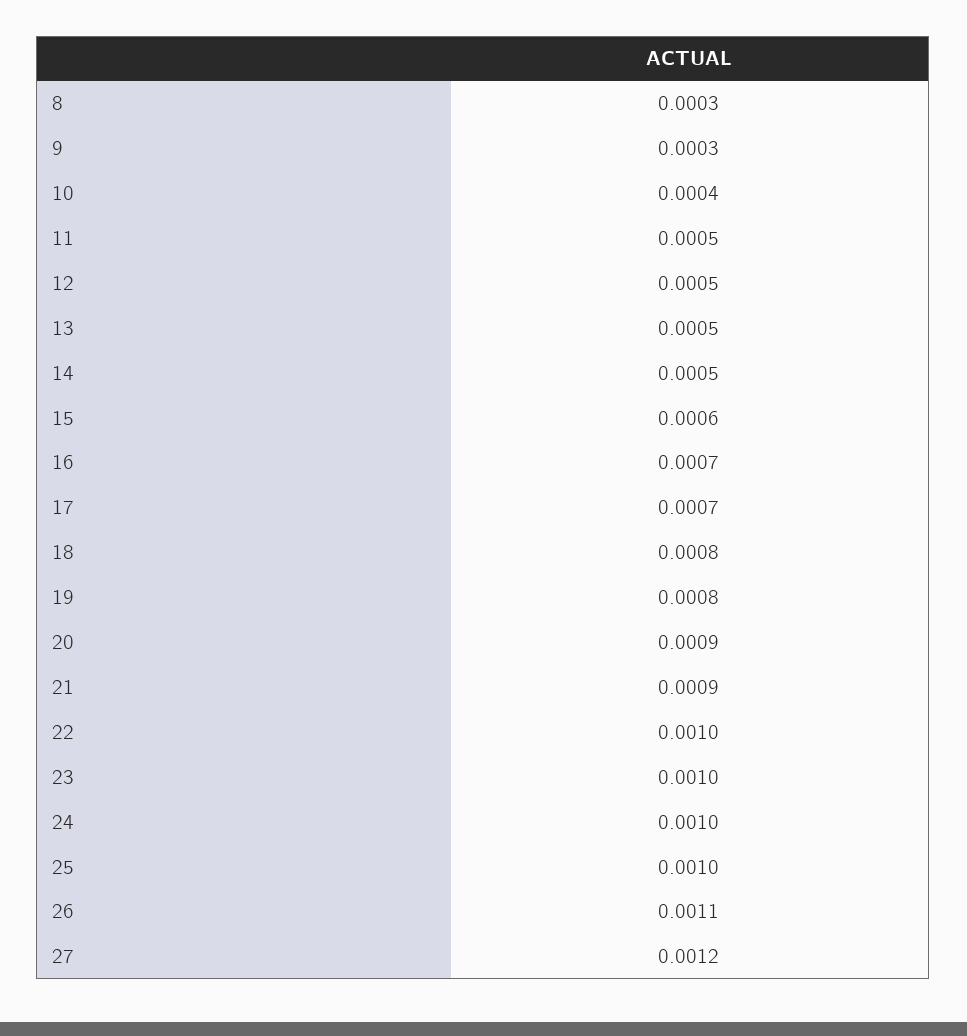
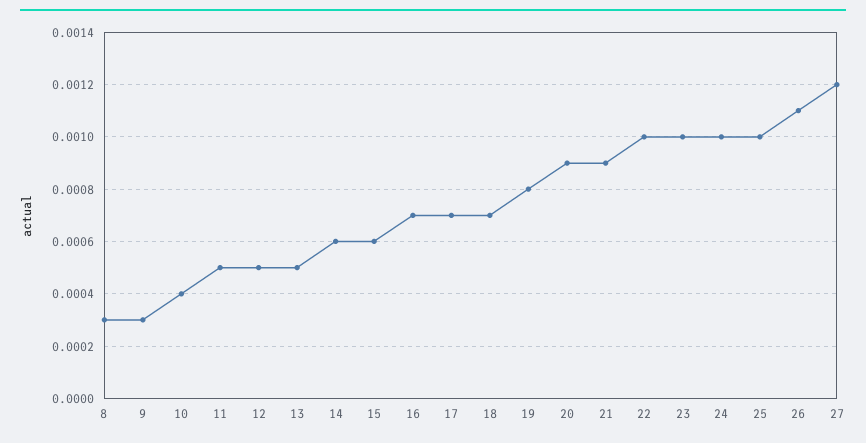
14: 0.0005 -> 0.0006
18: 0.0008 -> 0.0007

